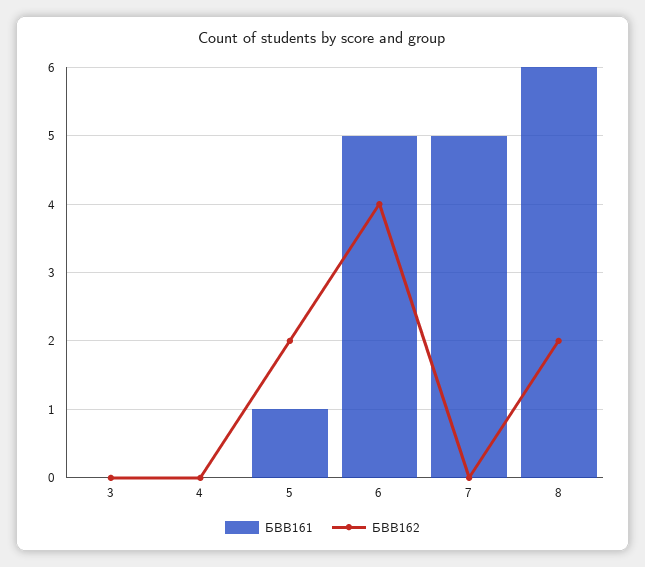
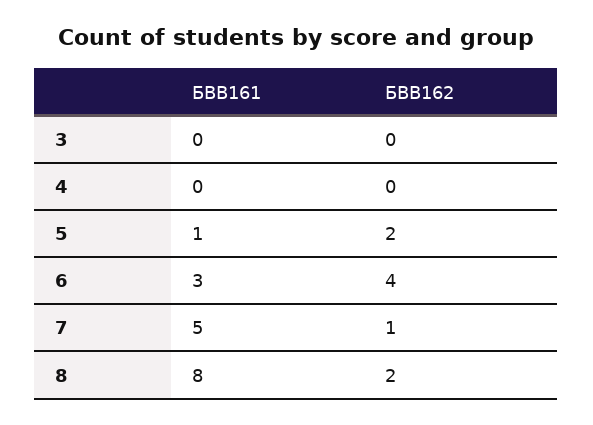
БВВ161, 6: 5 -> 3
БВВ162, 7: 0 -> 1
БВВ161, 8: 6 -> 8

